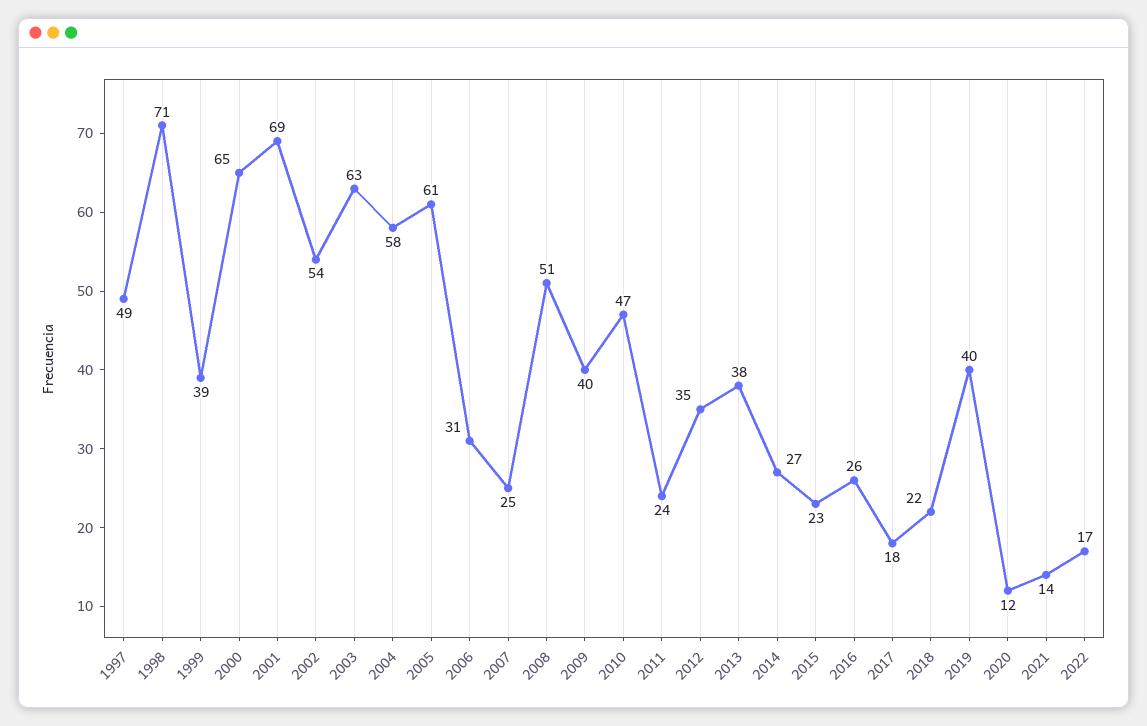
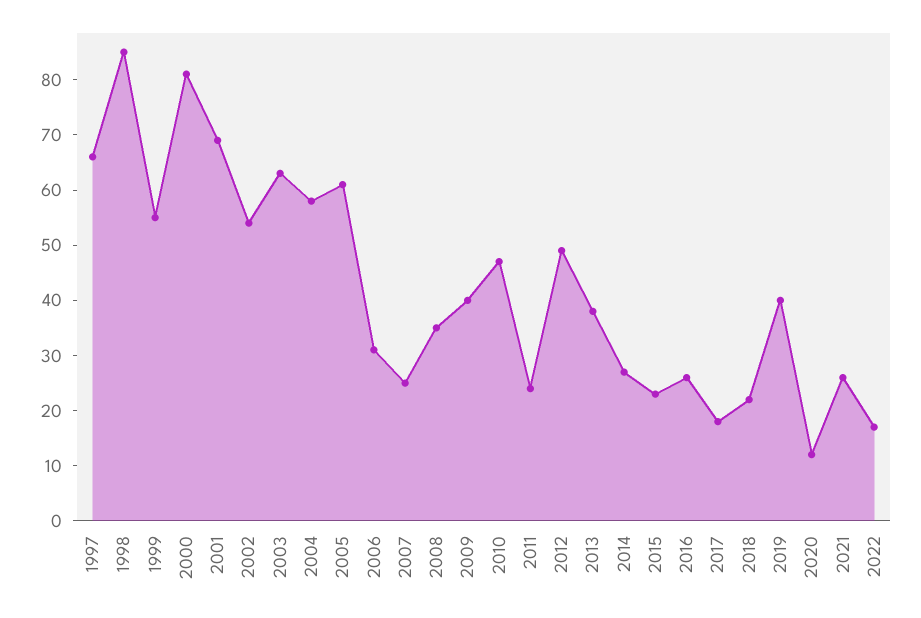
1997: 49 -> 65
1998: 71 -> 85
1999: 39 -> 55
2000: 65 -> 80
2008: 51 -> 35
2012: 35 -> 50
2021: 14 -> 25

